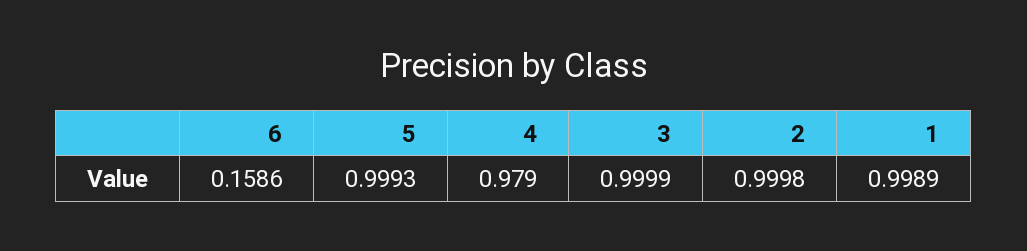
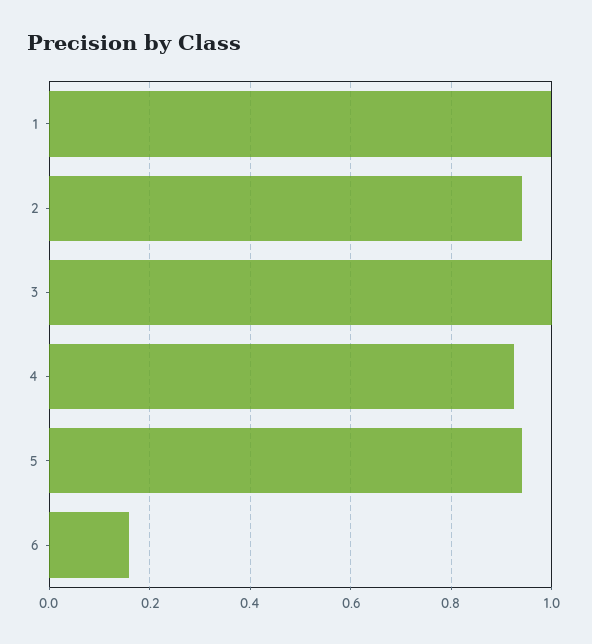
5: 0.9993 -> 0.94
4: 0.979 -> 0.92
2: 0.9998 -> 0.94

